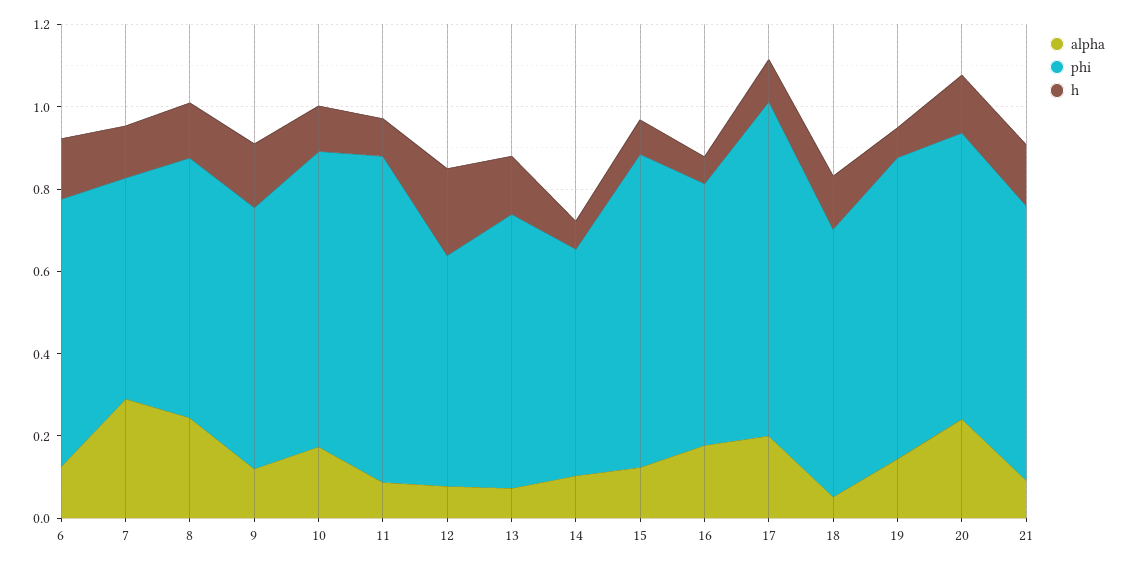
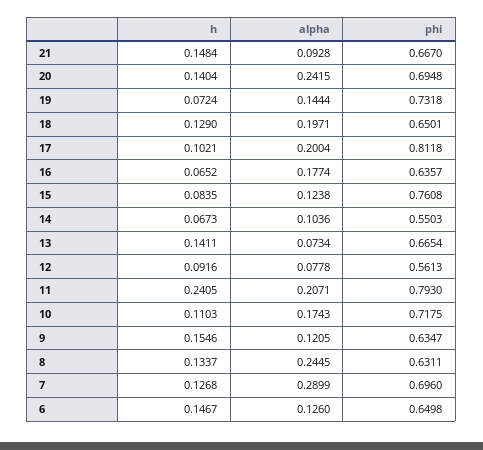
phi, 7: 0.55 -> 0.696
alpha, 11: 0.1 -> 0.2071
h, 11: 0.1 -> 0.2405
h, 12: 0.2 -> 0.0916
alpha, 18: 0.05 -> 0.1971

